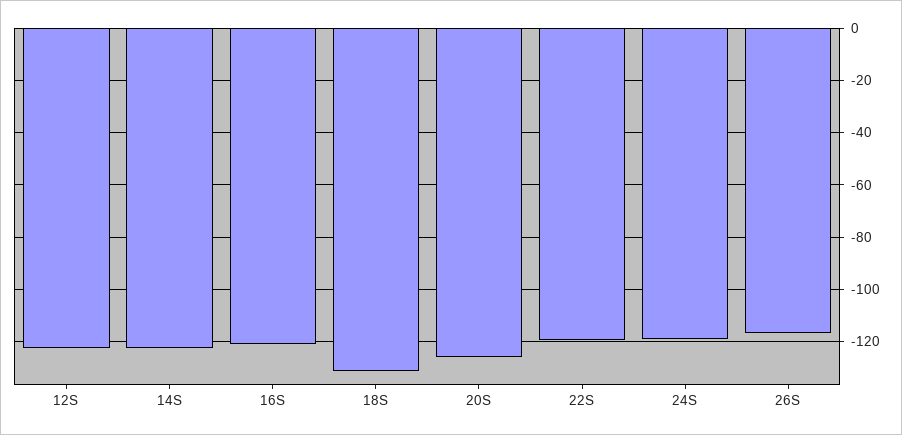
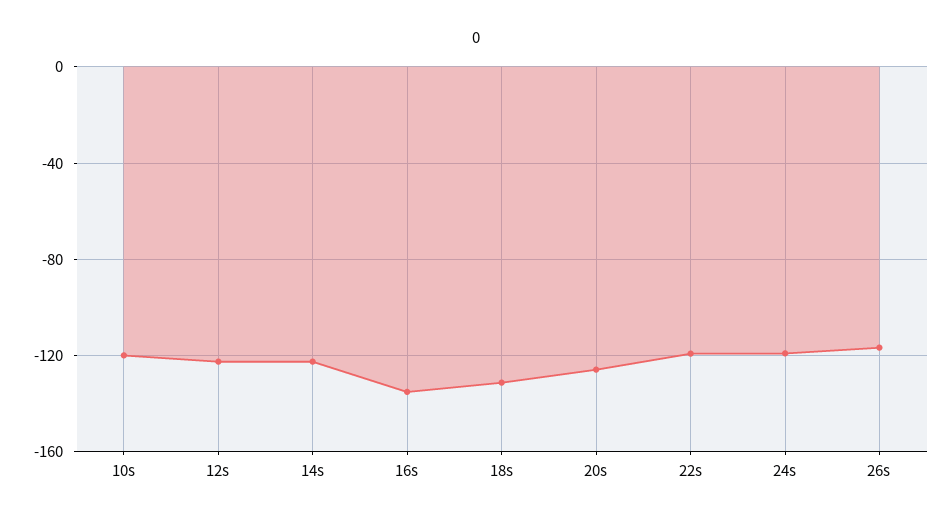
16S: -120 -> -135
10s: none -> -120

